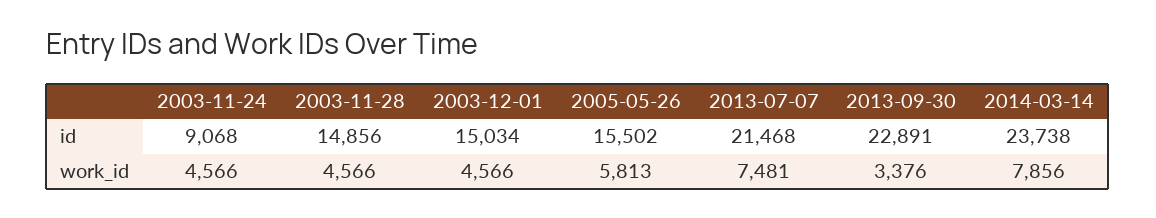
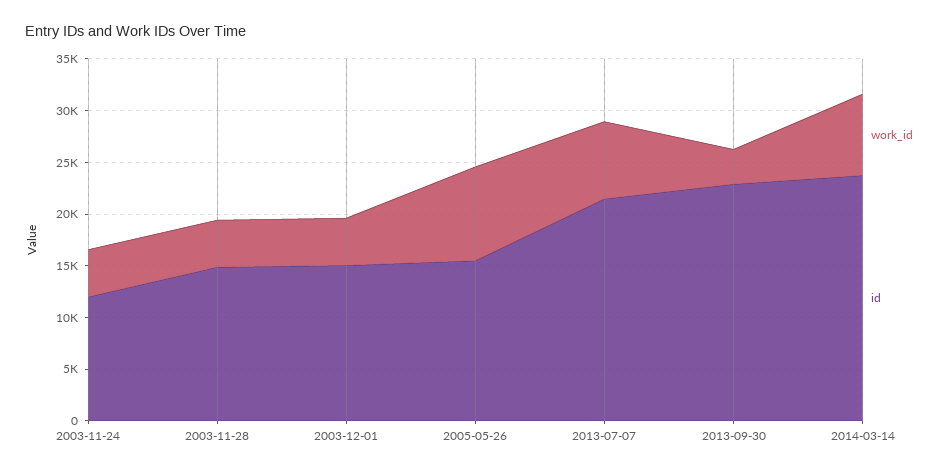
id, 2003-11-24: 9068 -> 12000
work_id, 2005-05-26: 5813 -> 9000

